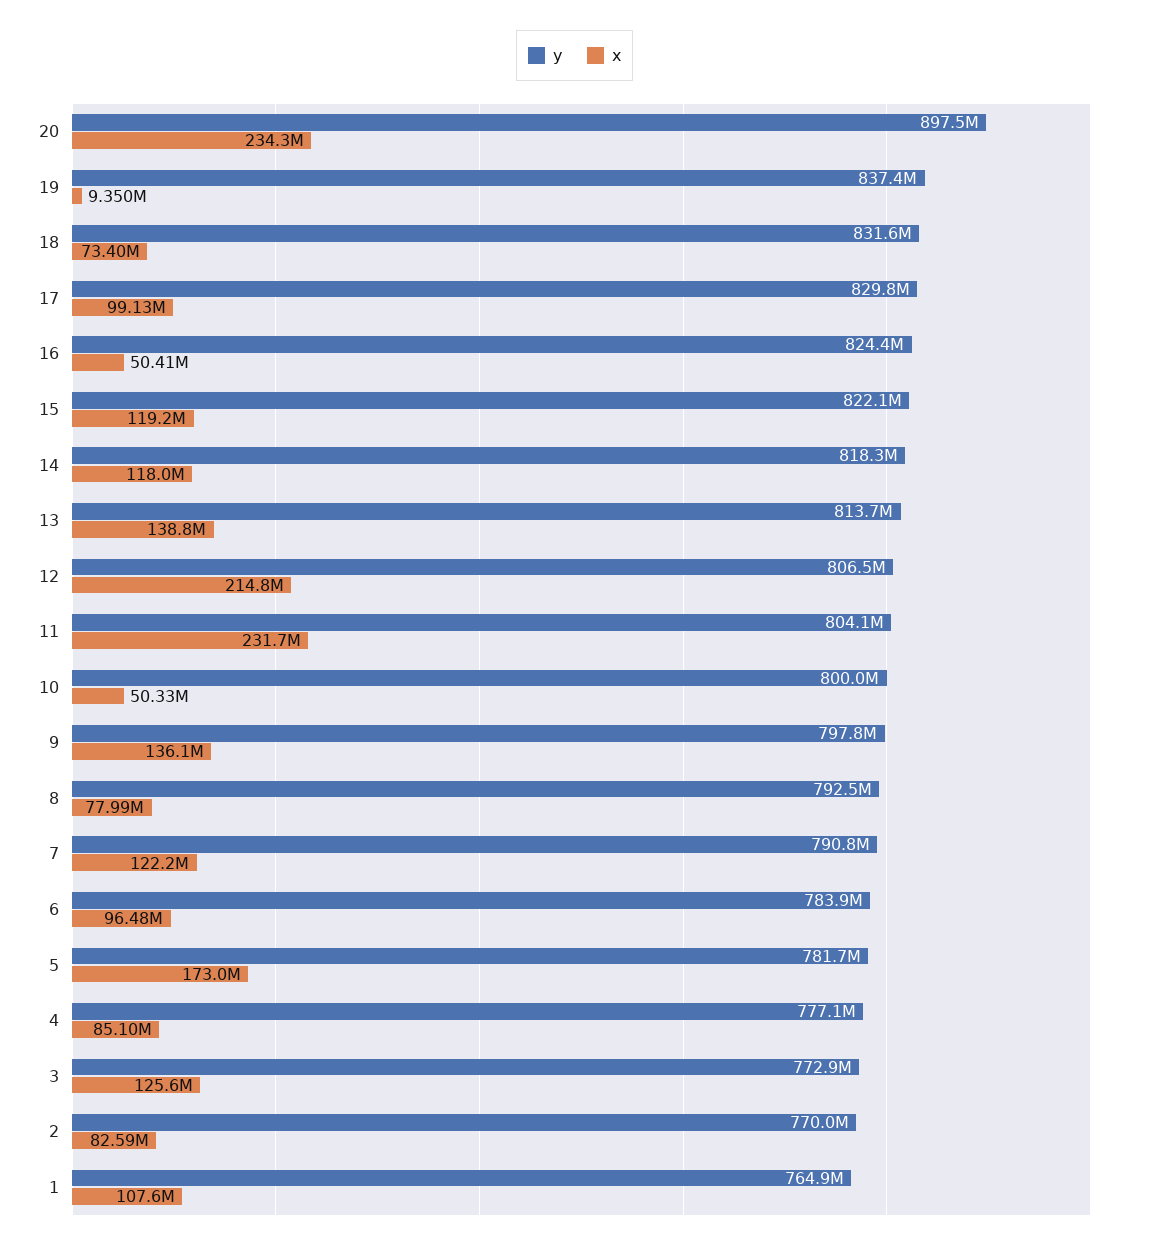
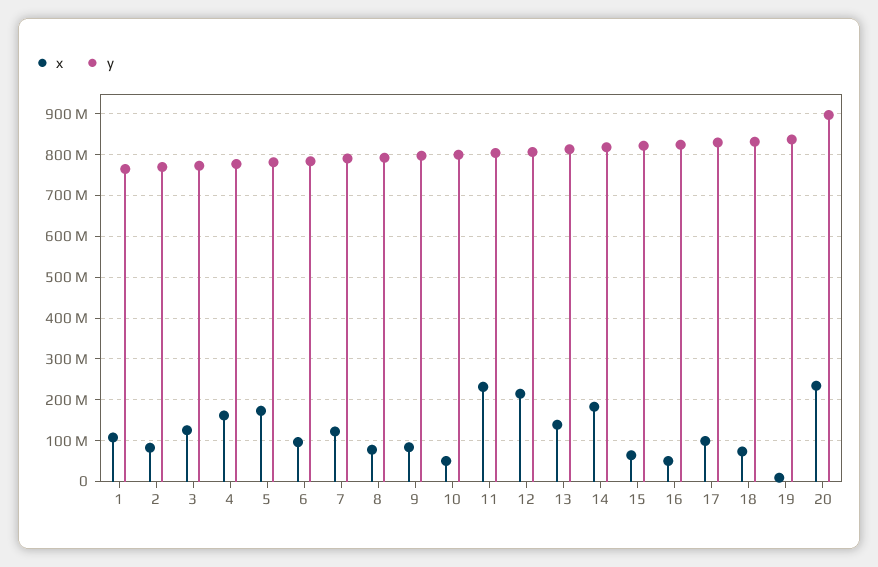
x, 15: 119200000 -> 60000000
x, 14: 118000000 -> 180000000
x, 9: 136100000 -> 80000000
x, 4: 85100000 -> 160000000

